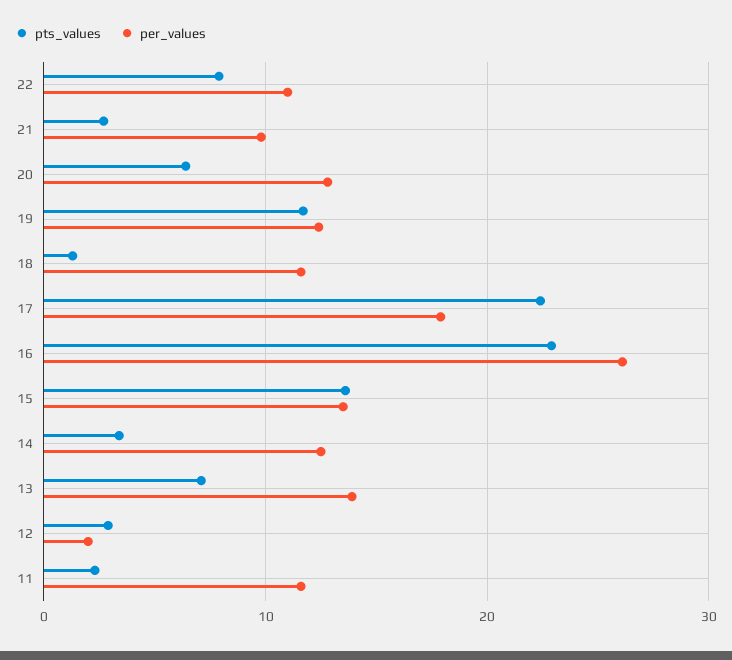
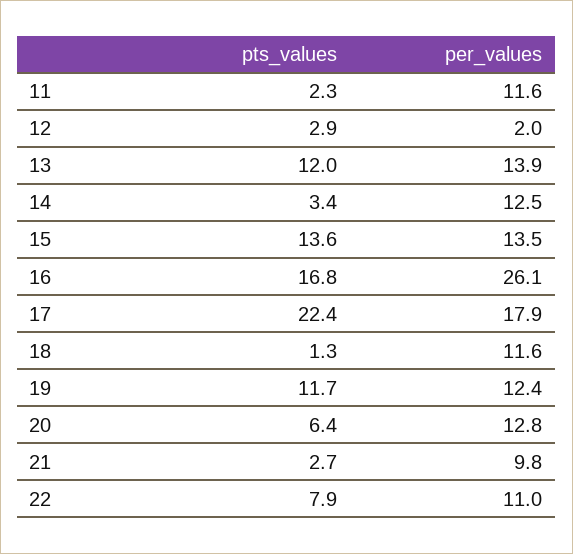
pts_values, 16: 23 -> 16.8
pts_values, 13: 7 -> 12

